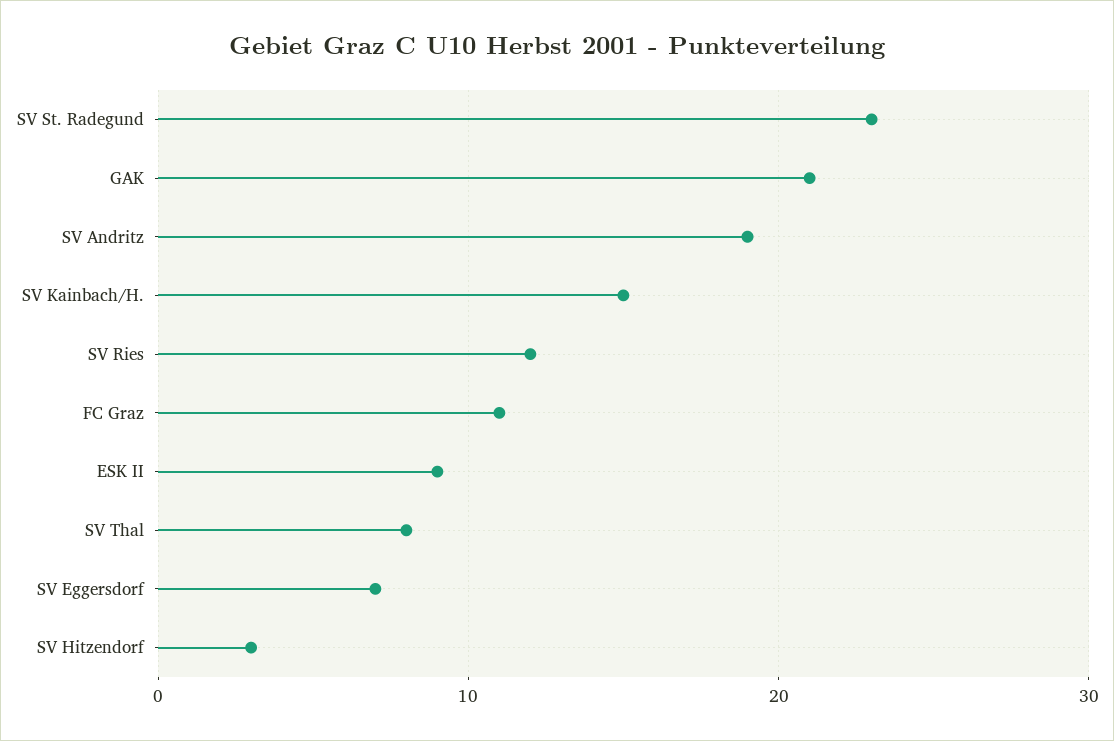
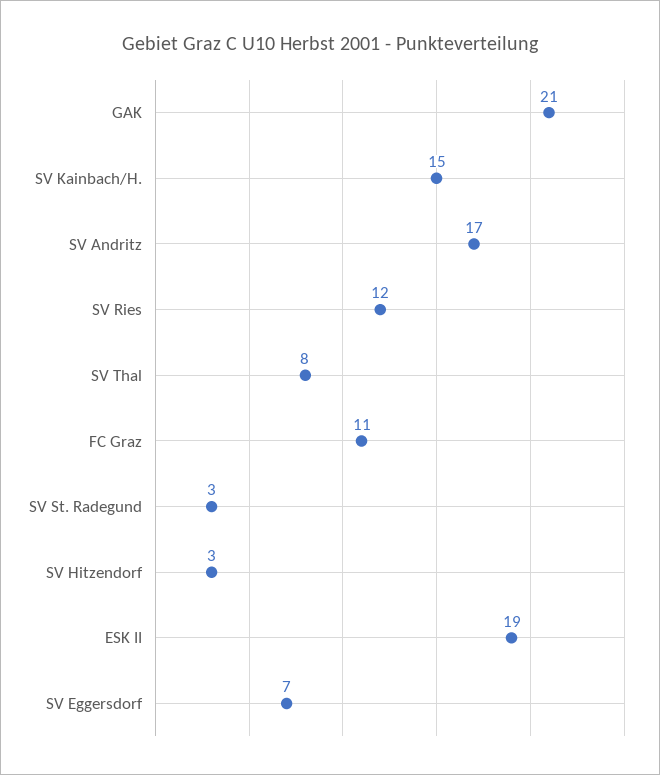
SV St. Radegund: 23 -> 3
SV Andritz: 19 -> 17
ESK II: 9 -> 19

